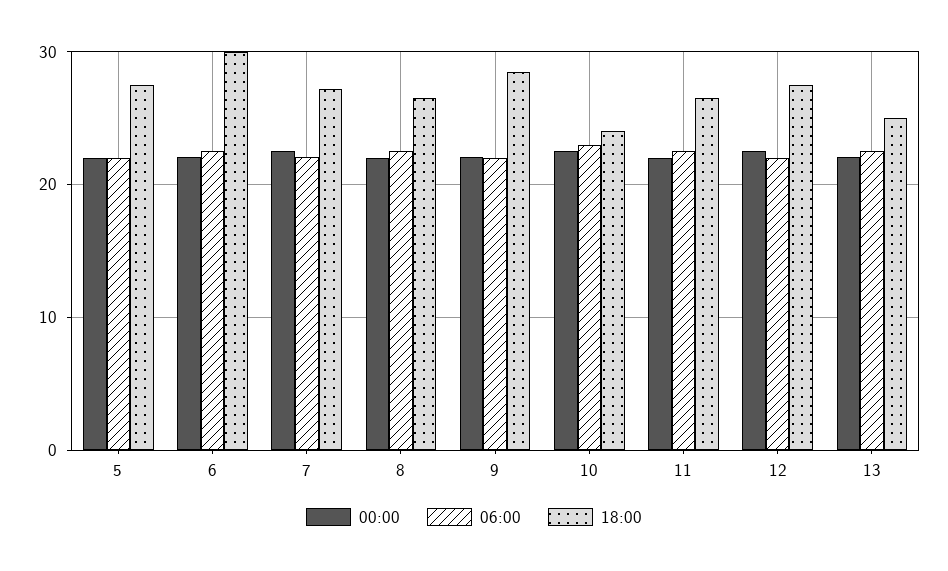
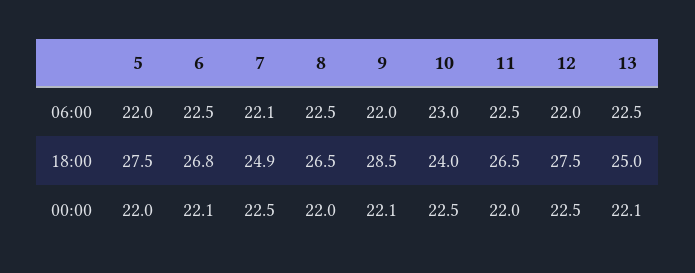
18:00, 6: 30 -> 26.8
18:00, 7: 27 -> 24.9

